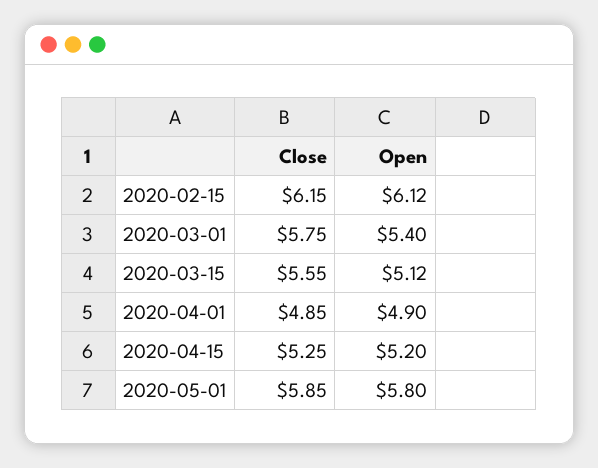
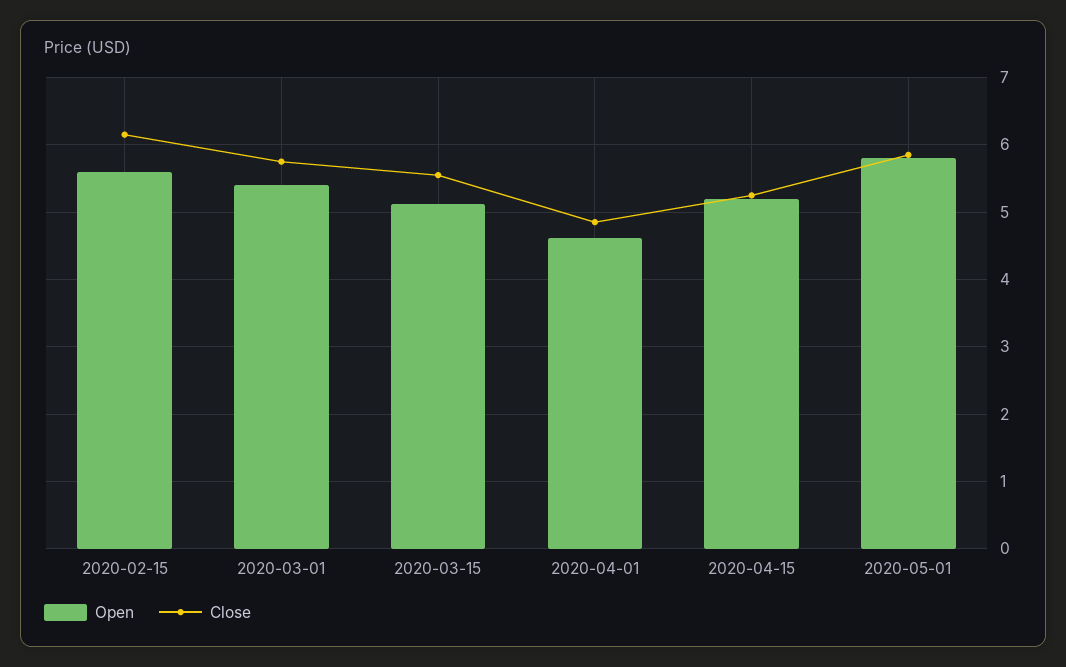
Open, 2020-02-15: 6.12 -> 5.6
Open, 2020-04-01: 4.9 -> 4.6

